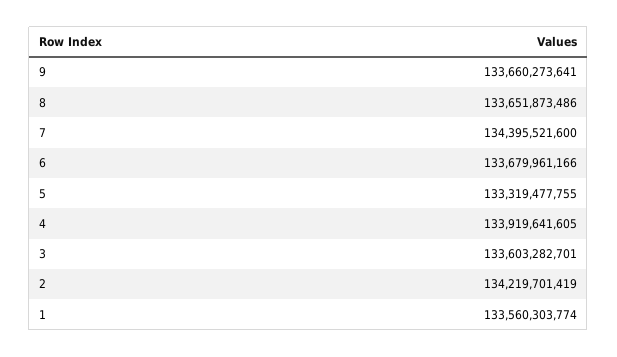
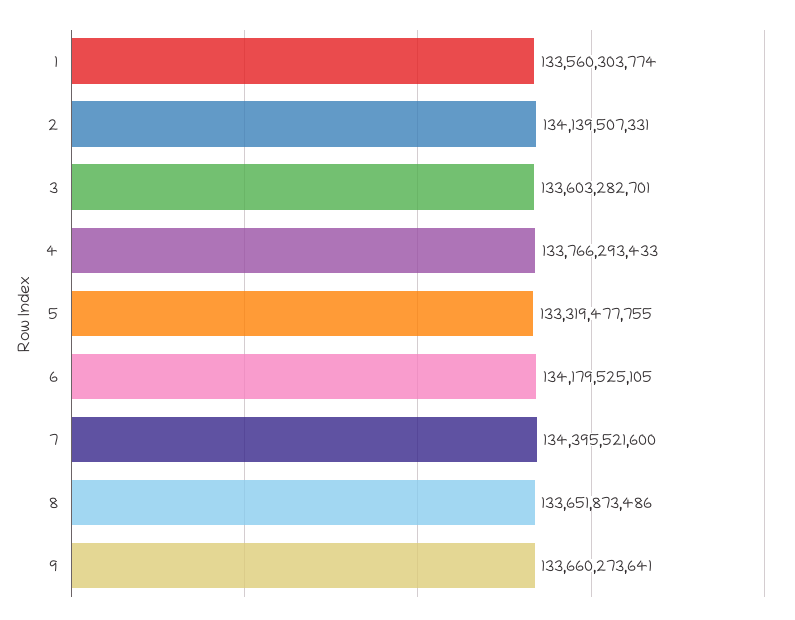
6: 133679961166 -> 134179525105
4: 133919641605 -> 133766293433
2: 134219701419 -> 134139507331

